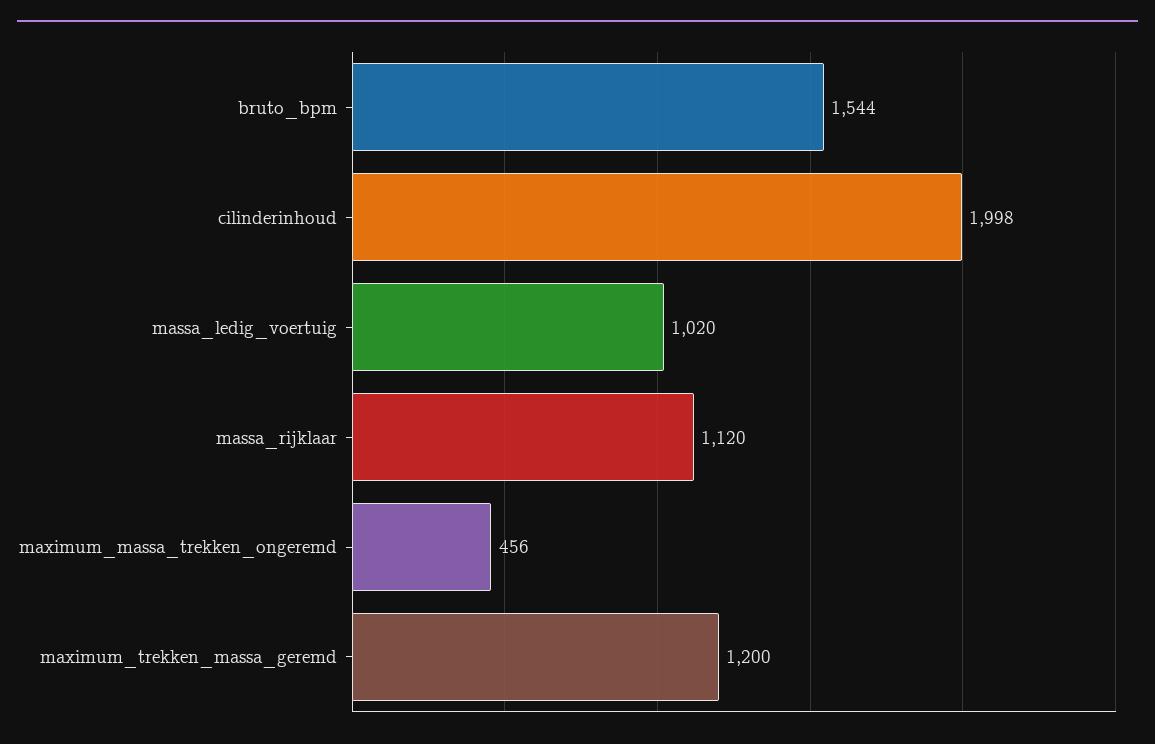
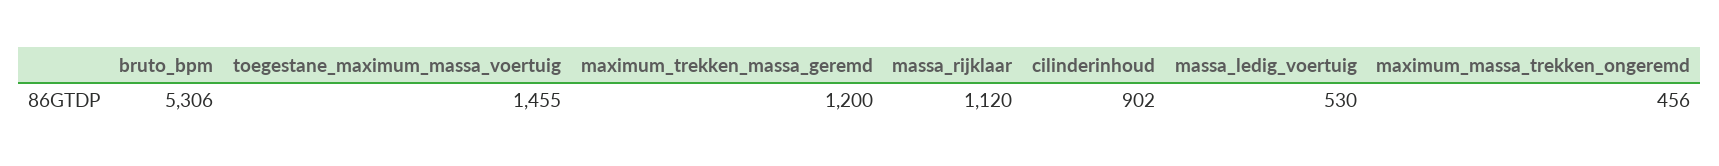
bruto_bpm: 1544 -> 5306
cilinderinhoud: 1998 -> 902
massa_ledig_voertuig: 1020 -> 530
toegestane_maximum_massa_voertuig: none -> 1455

